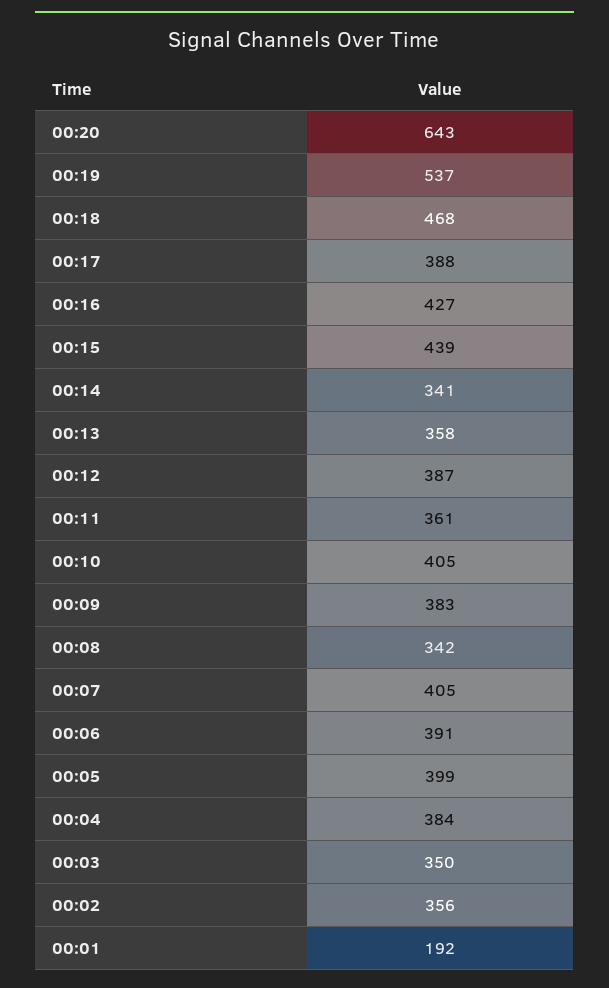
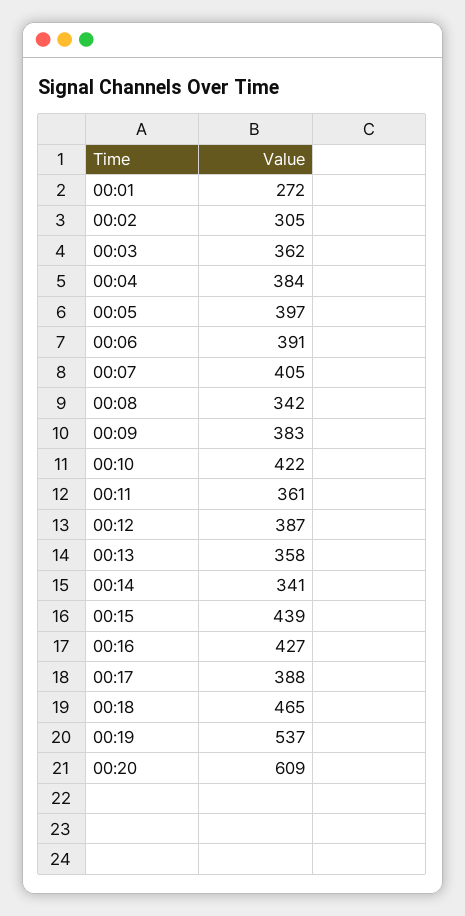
00:20: 643 -> 609
00:18: 468 -> 465
00:10: 405 -> 422
00:05: 399 -> 397
00:03: 350 -> 362
00:02: 356 -> 305
00:01: 192 -> 272

